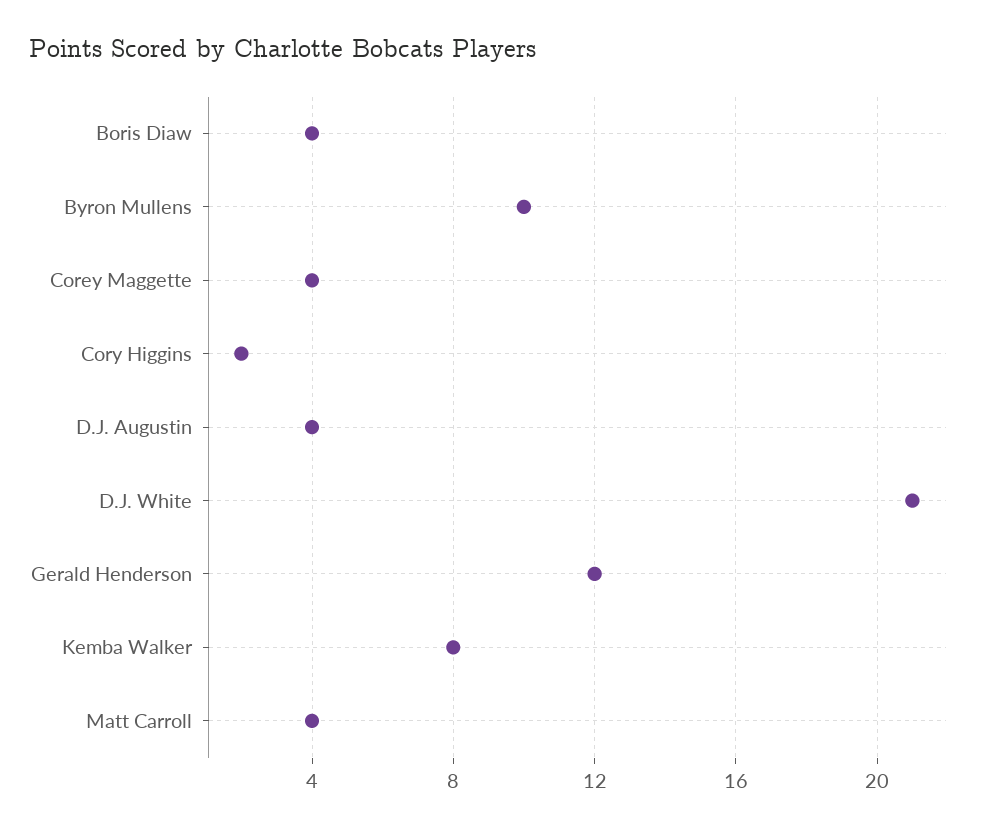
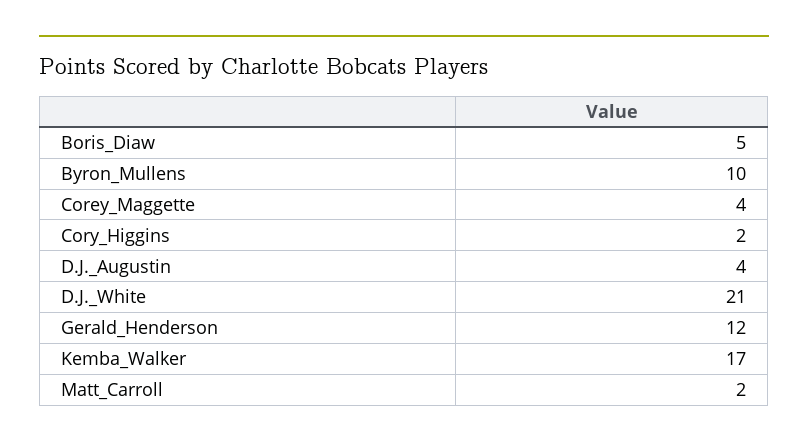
Boris Diaw: 4 -> 5
Kemba Walker: 8 -> 17
Matt Carroll: 4 -> 2

